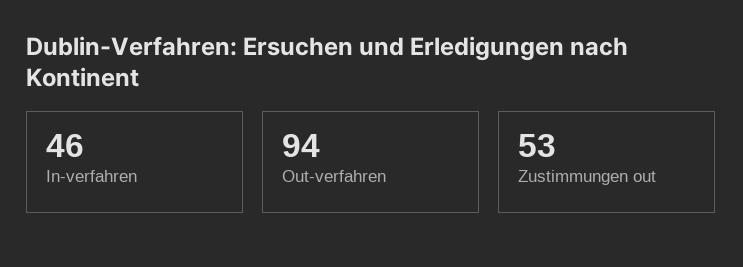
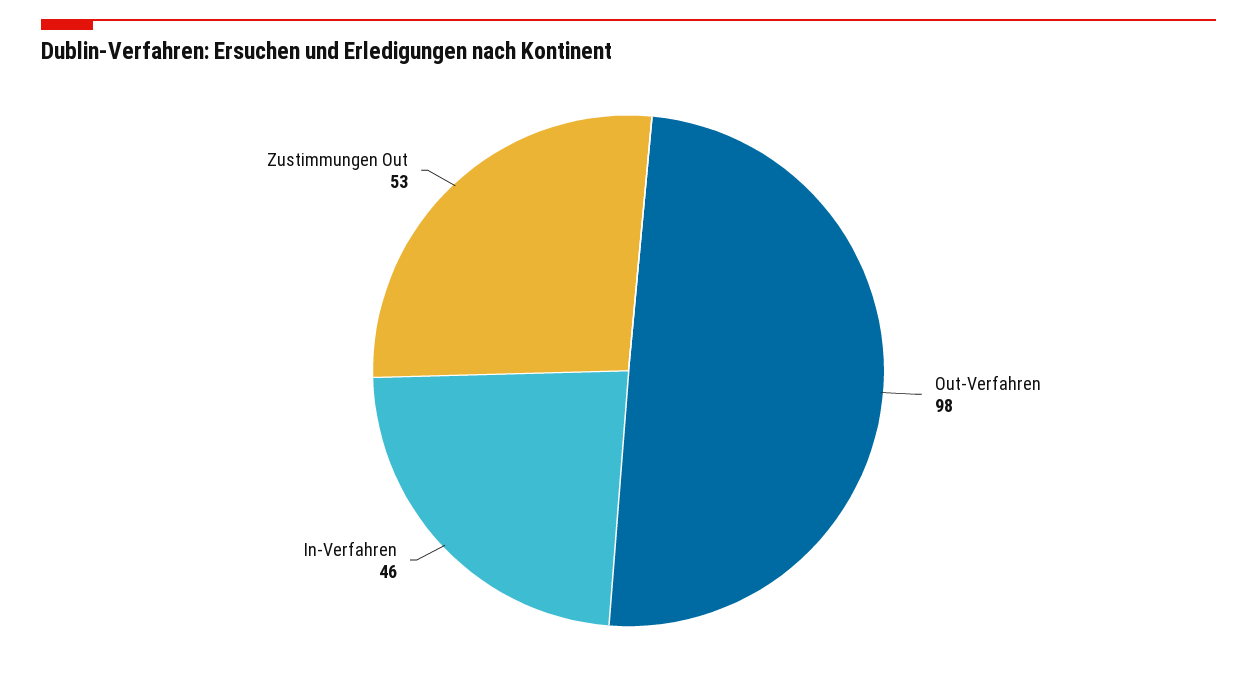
Out-verfahren: 94 -> 98

